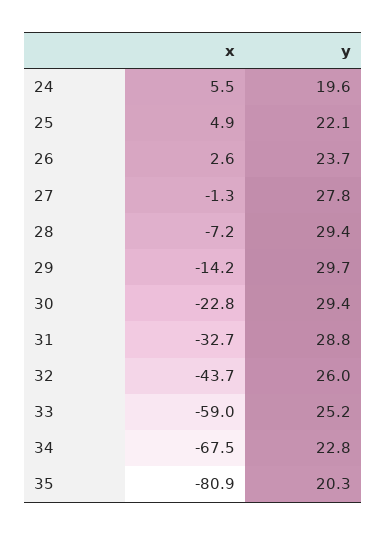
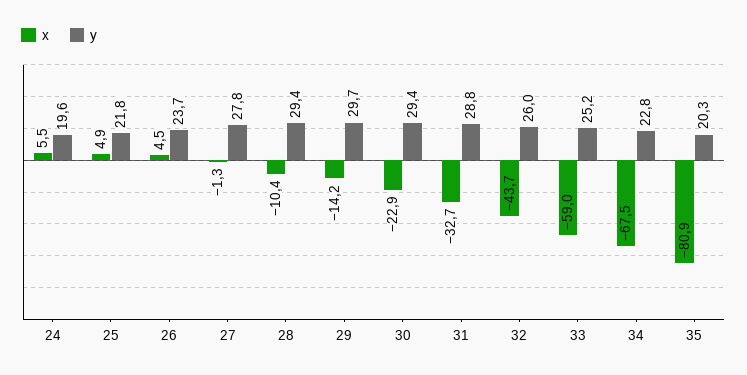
y, 25: 22.1 -> 21.8
x, 26: 2.6 -> 4.5
x, 28: -7.2 -> -10.4
x, 30: -22.8 -> -22.9

